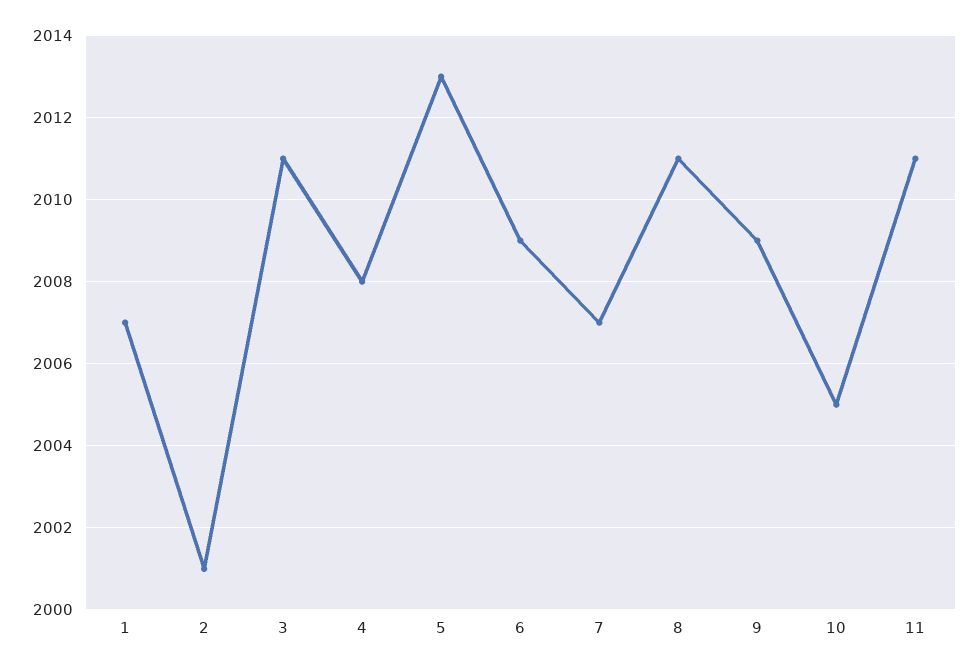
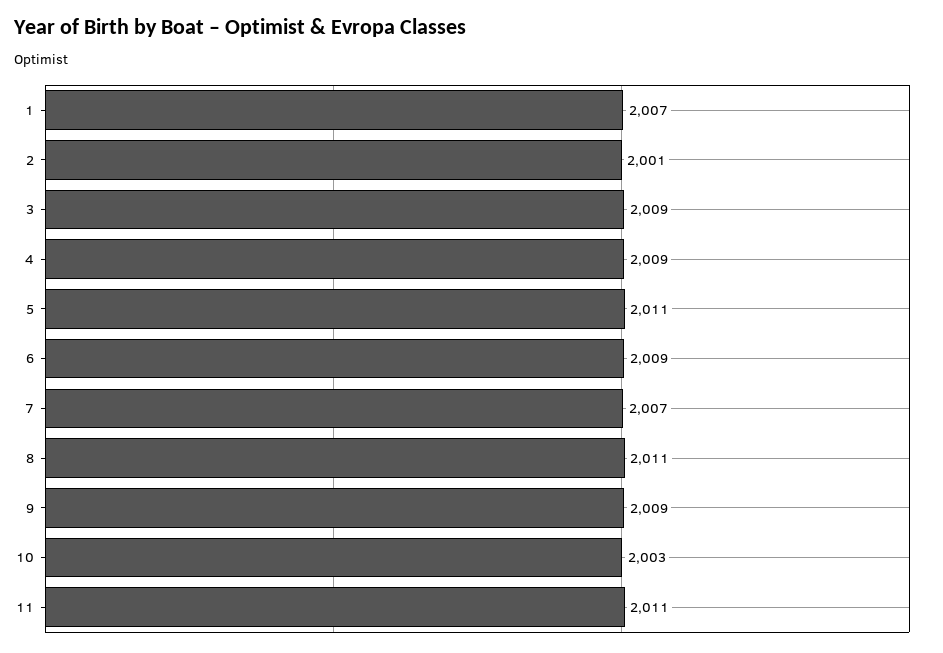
3: 2011 -> 2009
4: 2008 -> 2009
5: 2013 -> 2011
10: 2005 -> 2003

